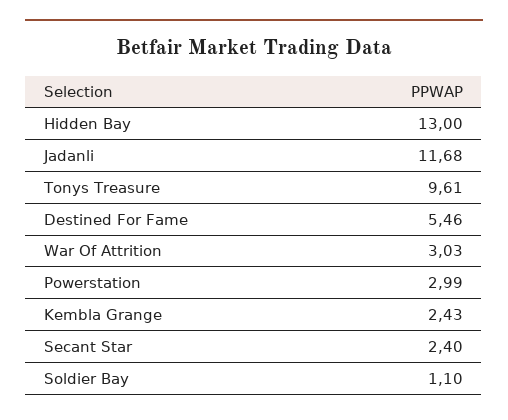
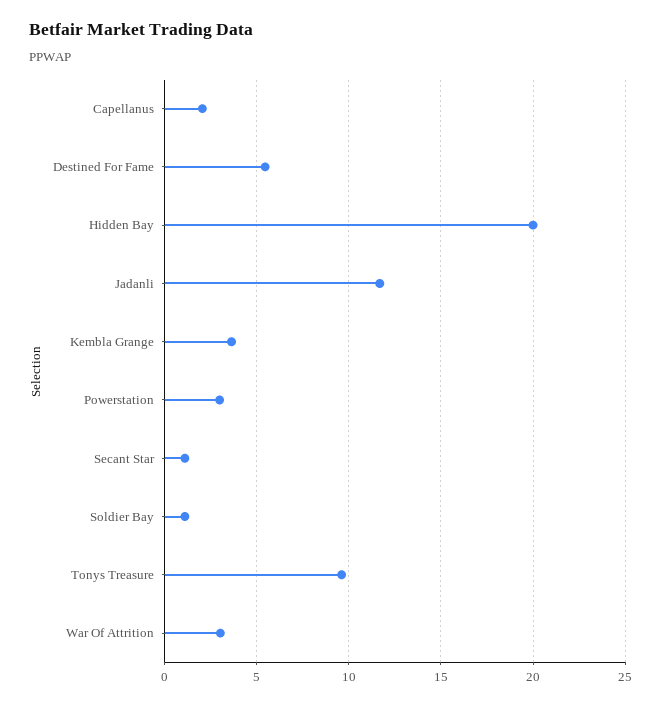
Hidden Bay: 13 -> 20
Kembla Grange: 2.43 -> 3.5
Secant Star: 2.4 -> 1
Capellanus: none -> 2

